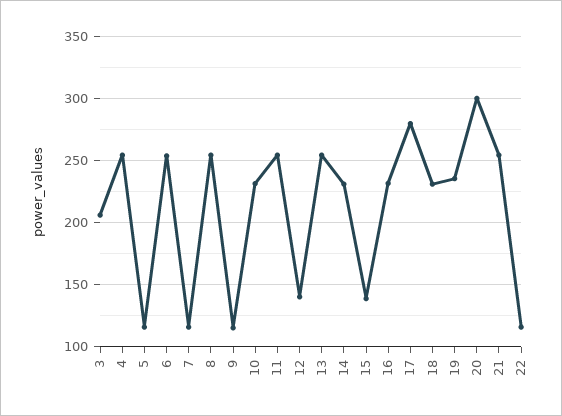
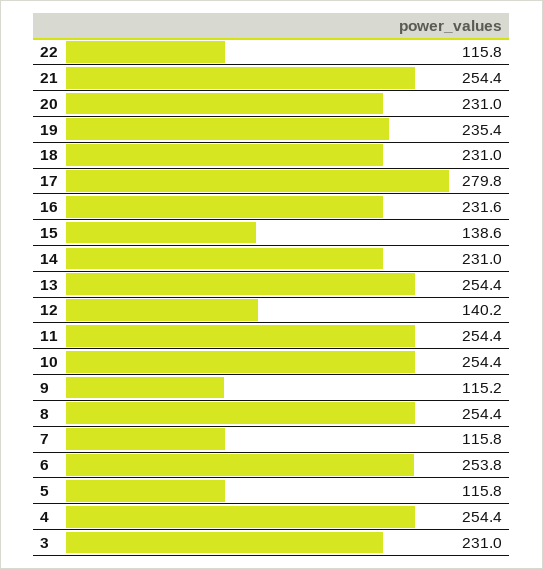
3: 205 -> 231
10: 230 -> 254.4
20: 300 -> 231

